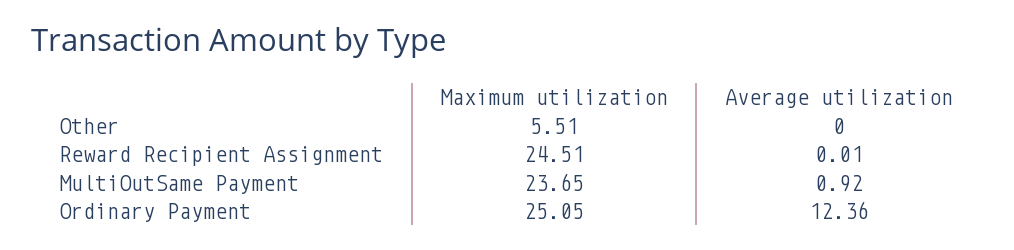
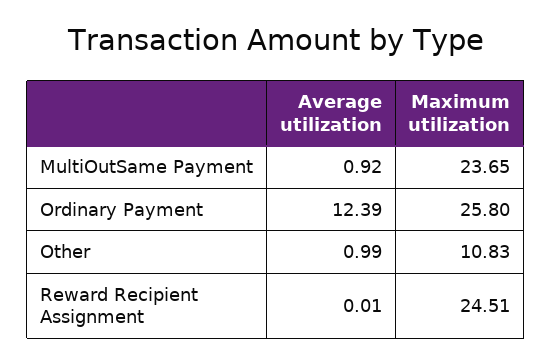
Maximum utilization, Other: 5.51 -> 10.83
Average utilization, Other: 0 -> 0.99
Maximum utilization, Ordinary Payment: 25.05 -> 25.8
Average utilization, Ordinary Payment: 12.36 -> 12.39

